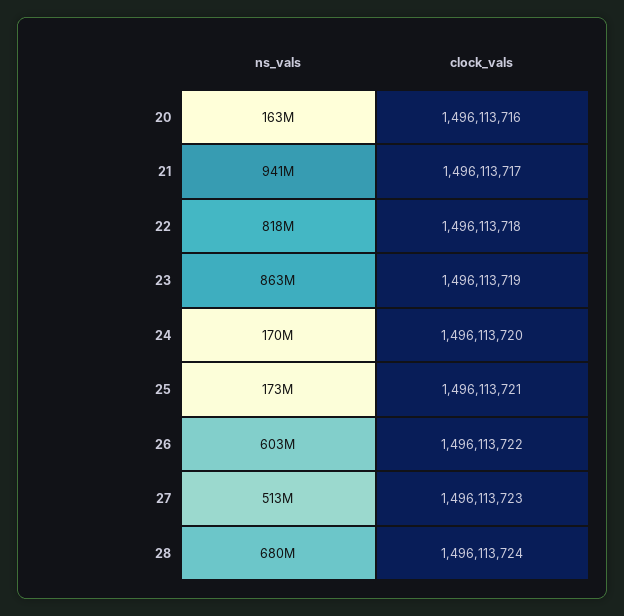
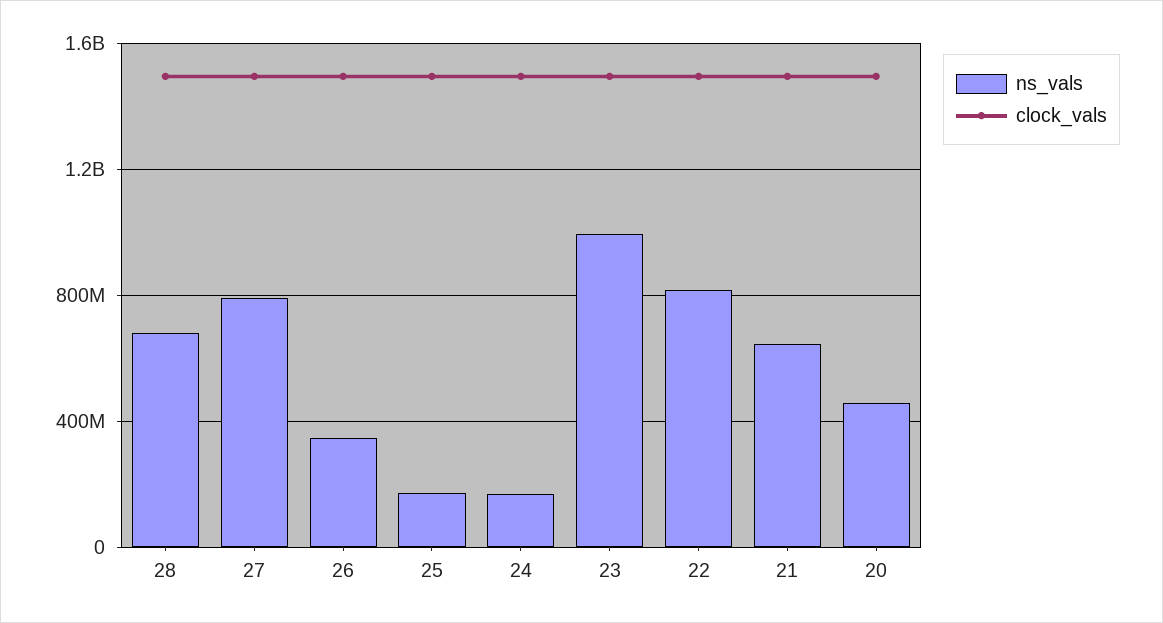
ns_vals, 20: 163000000 -> 450000000
ns_vals, 21: 941000000 -> 650000000
ns_vals, 23: 863000000 -> 1000000000
ns_vals, 26: 603000000 -> 350000000
ns_vals, 27: 513000000 -> 800000000

